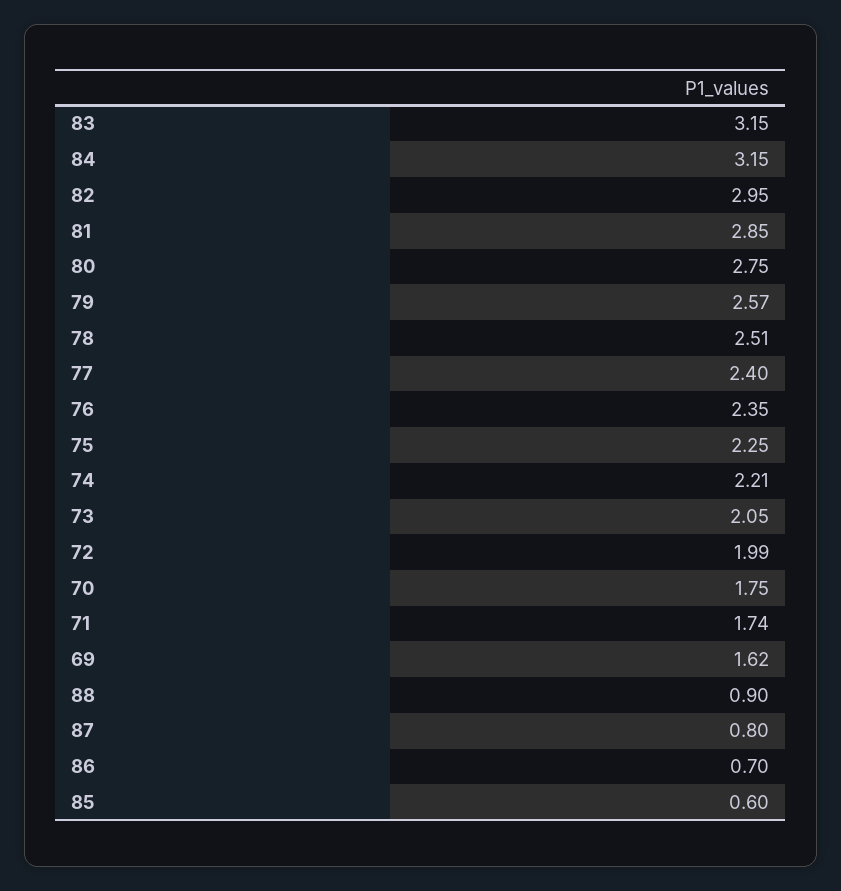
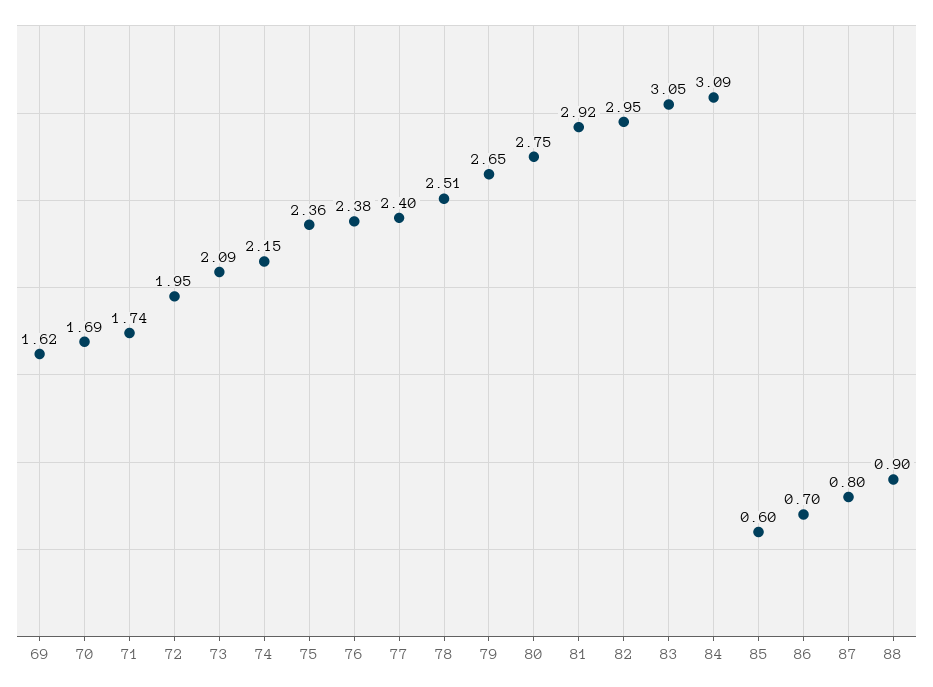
83: 3.15 -> 3.05
84: 3.15 -> 3.09
81: 2.85 -> 2.92
79: 2.57 -> 2.65
76: 2.35 -> 2.38
75: 2.25 -> 2.36
74: 2.21 -> 2.15
73: 2.05 -> 2.09
72: 1.99 -> 1.95
70: 1.75 -> 1.69

